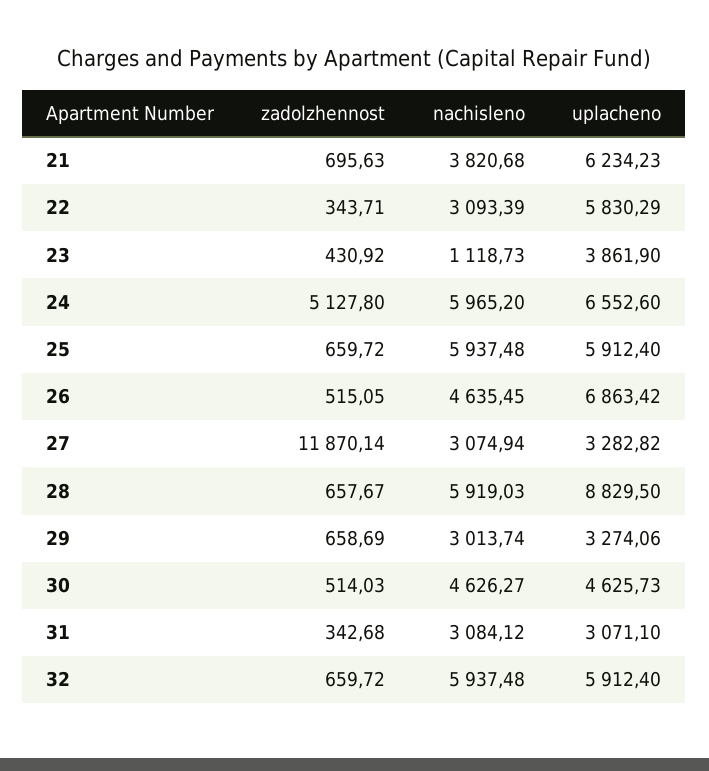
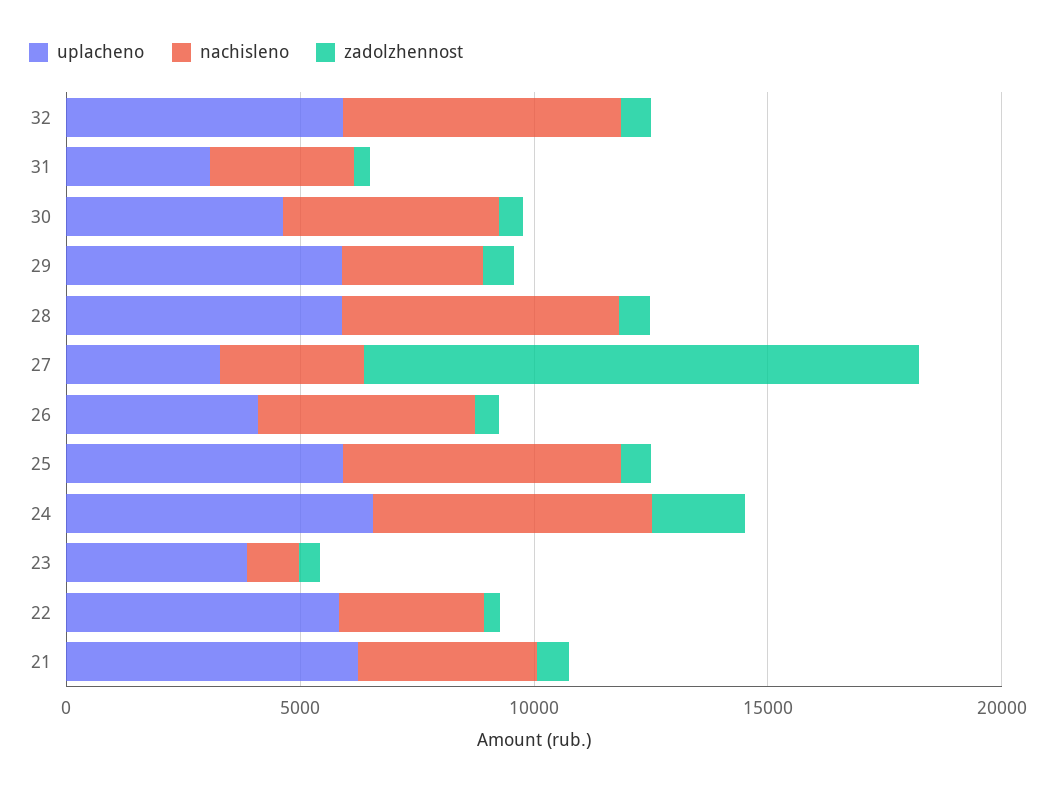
zadolzhennost, 24: 5127.8 -> 2000
uplacheno, 26: 6863.42 -> 4000
uplacheno, 28: 8829.5 -> 6000
uplacheno, 29: 3274.06 -> 6000

